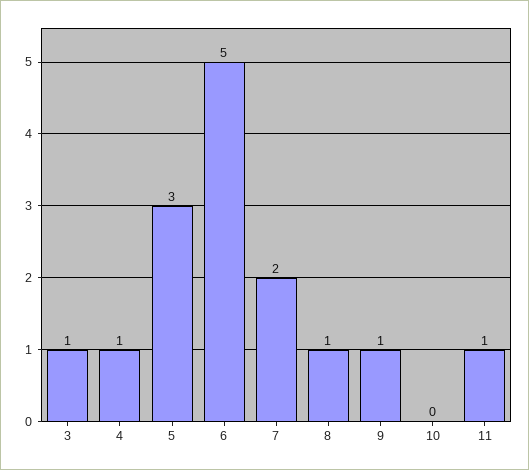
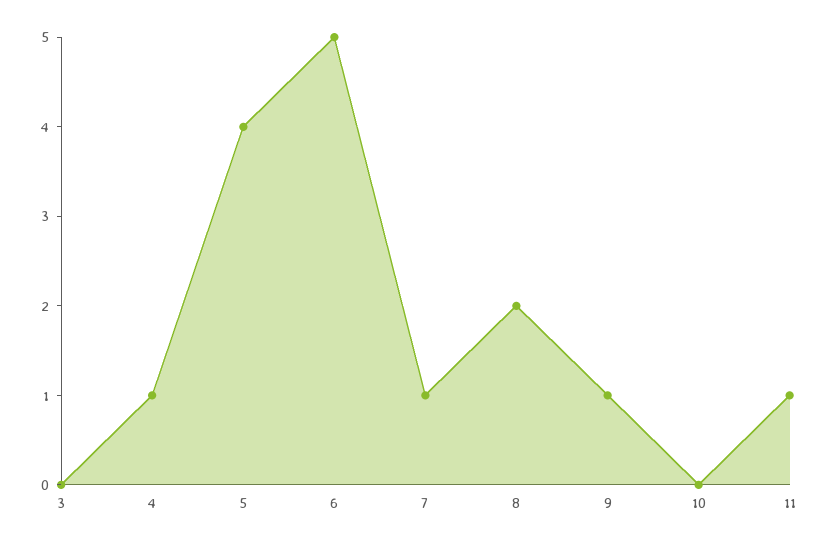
3: 1 -> 0
5: 3 -> 4
7: 2 -> 1
8: 1 -> 2

